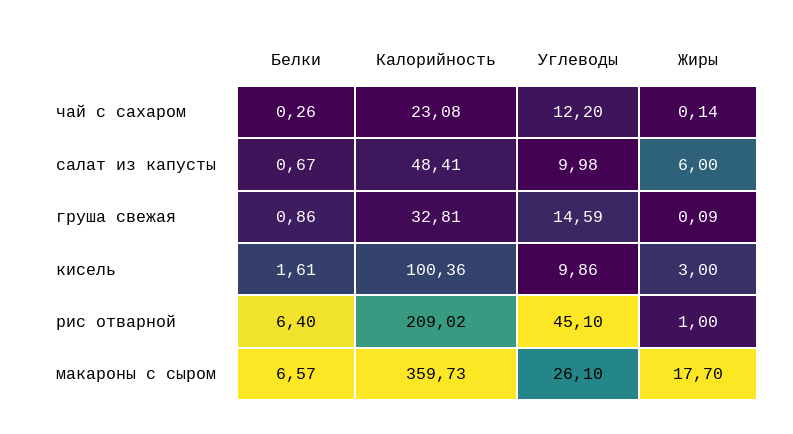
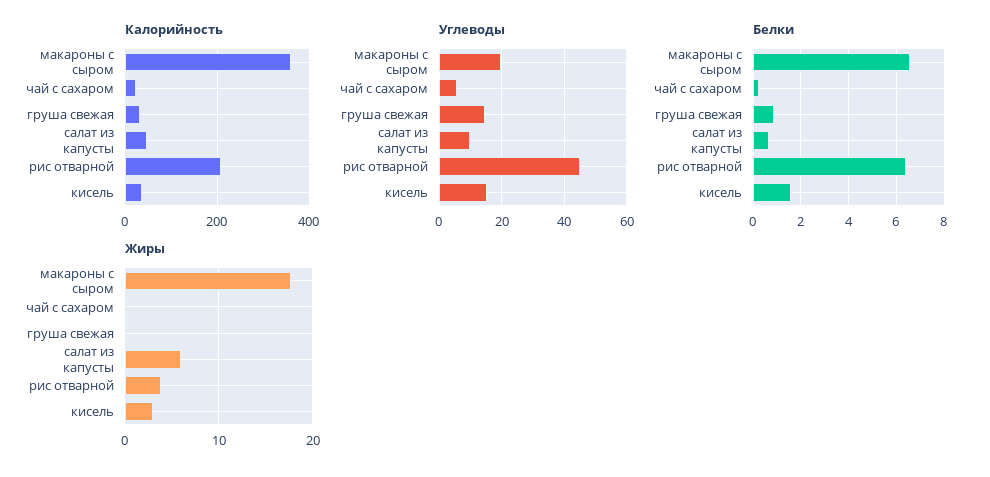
Углеводы, чай с сахаром: 12.2 -> 6
Калорийность, кисель: 100.36 -> 40
Углеводы, кисель: 9.86 -> 16
Жиры, рис отварной: 1 -> 4
Углеводы, макароны с сыром: 26.1 -> 20

